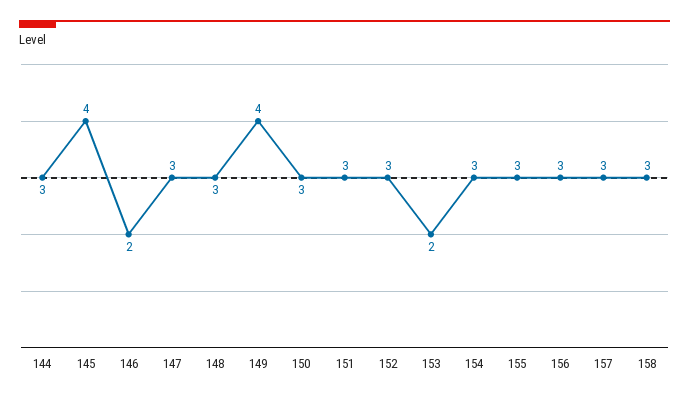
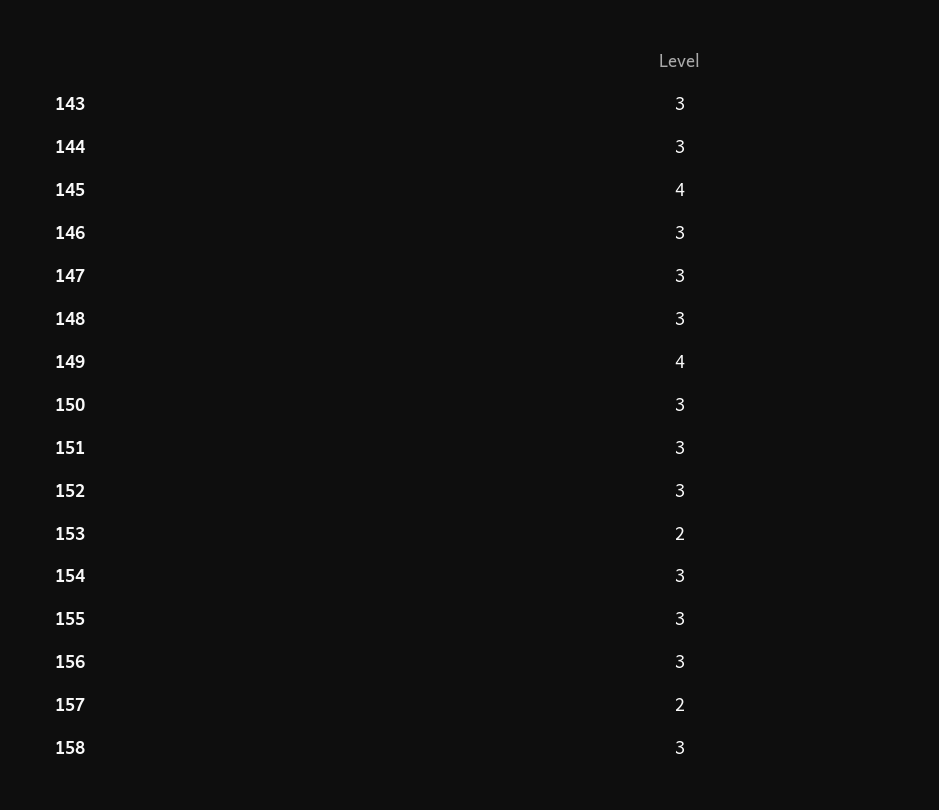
146: 2 -> 3
157: 3 -> 2
143: none -> 3

